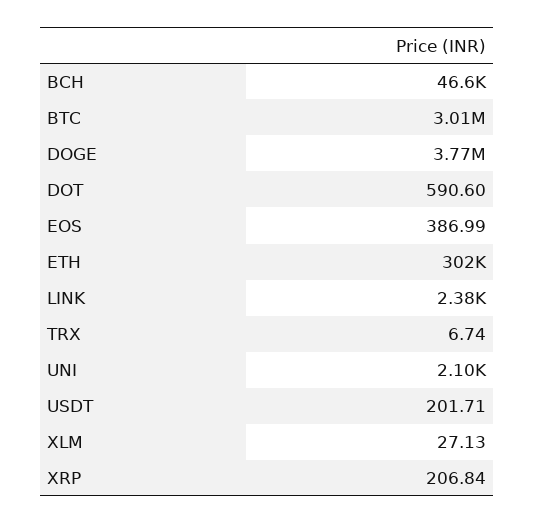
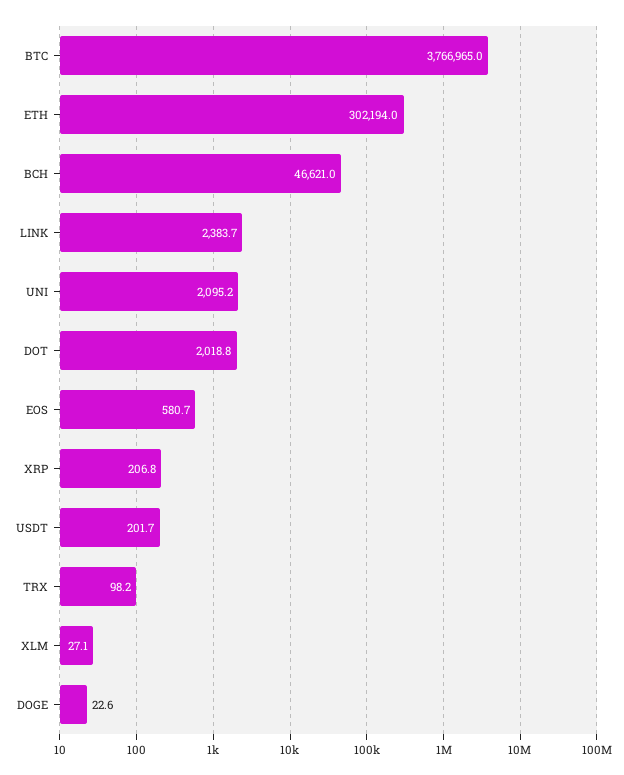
BTC: 3010000 -> 3766965
DOGE: 3770000 -> 22.6
DOT: 590.6 -> 2018.8
EOS: 386.99 -> 580.7
TRX: 6.74 -> 98.2

